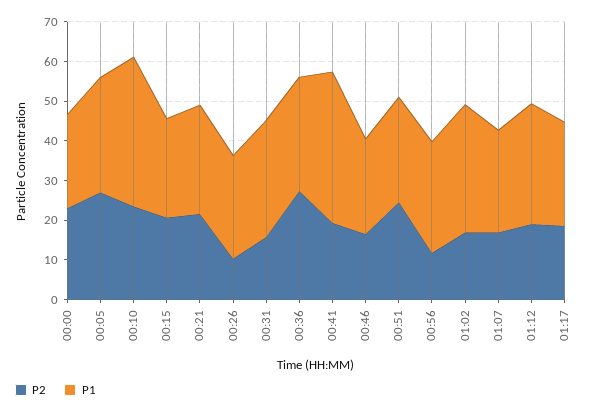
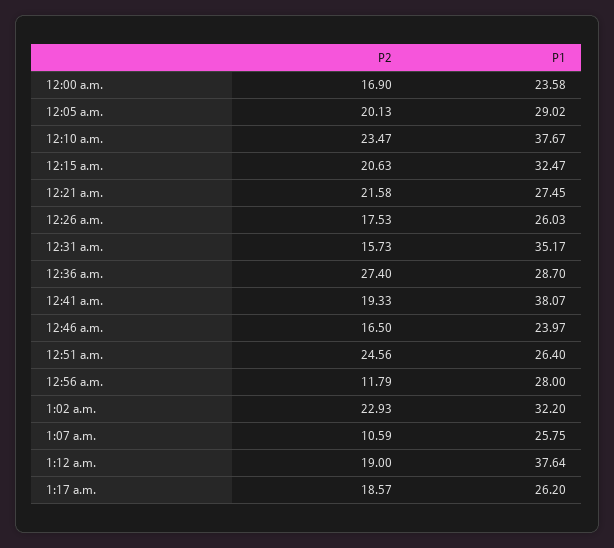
P2, 00:00: 22.5 -> 16.9
P2, 00:05: 27.5 -> 20.13
P1, 00:15: 25 -> 32.47
P2, 00:26: 10 -> 17.53
P1, 00:31: 30 -> 35.17
P2, 01:02: 17.5 -> 22.93
P2, 01:07: 17.5 -> 10.59
P1, 01:12: 30 -> 37.64

